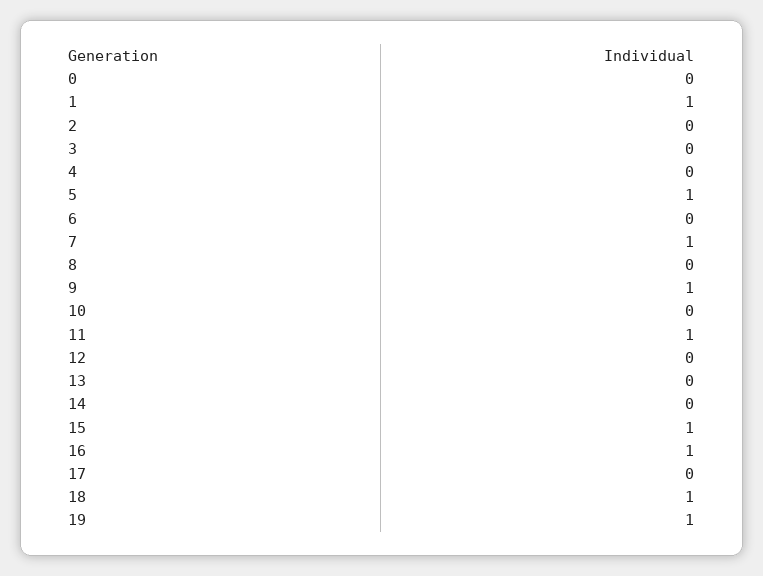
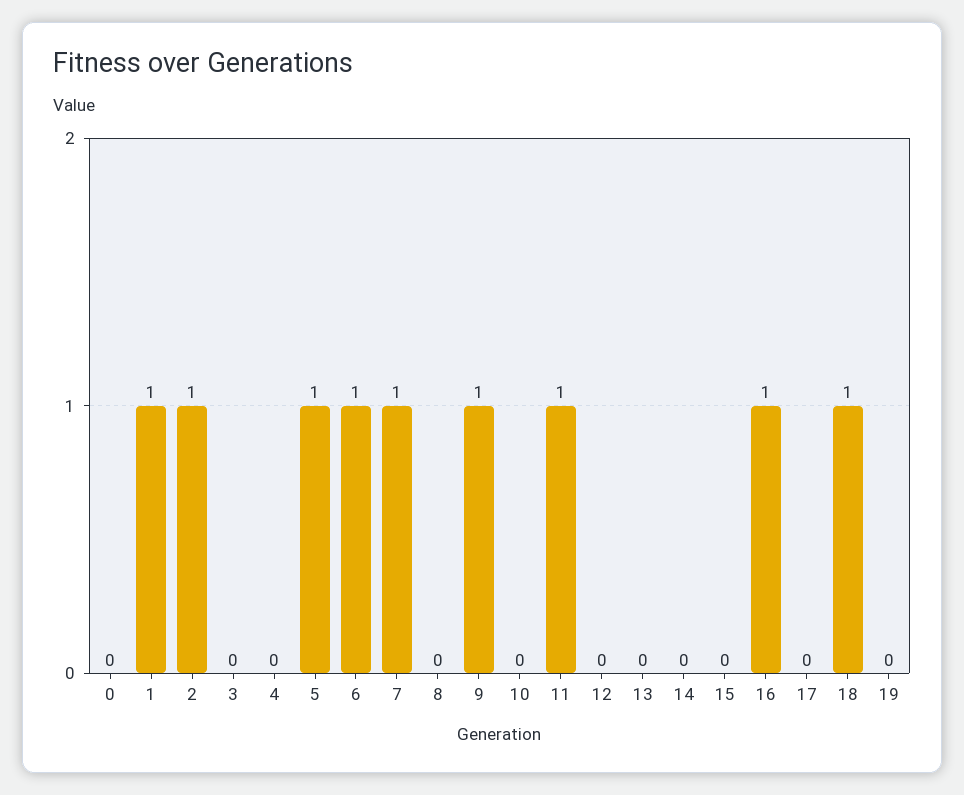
2: 0 -> 1
6: 0 -> 1
15: 1 -> 0
19: 1 -> 0

